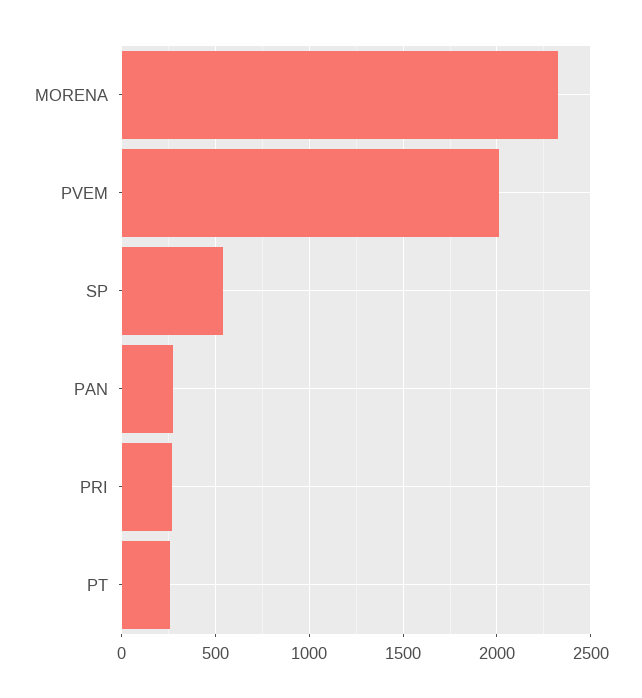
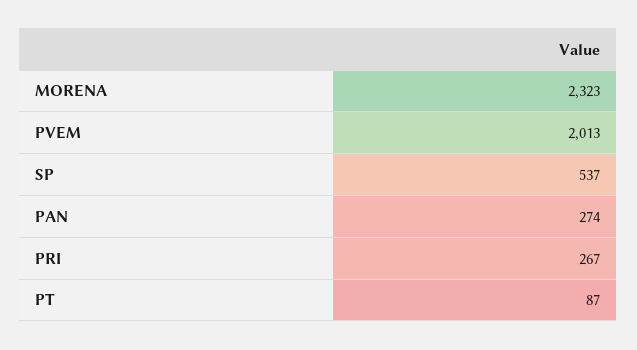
PT: 250 -> 87

